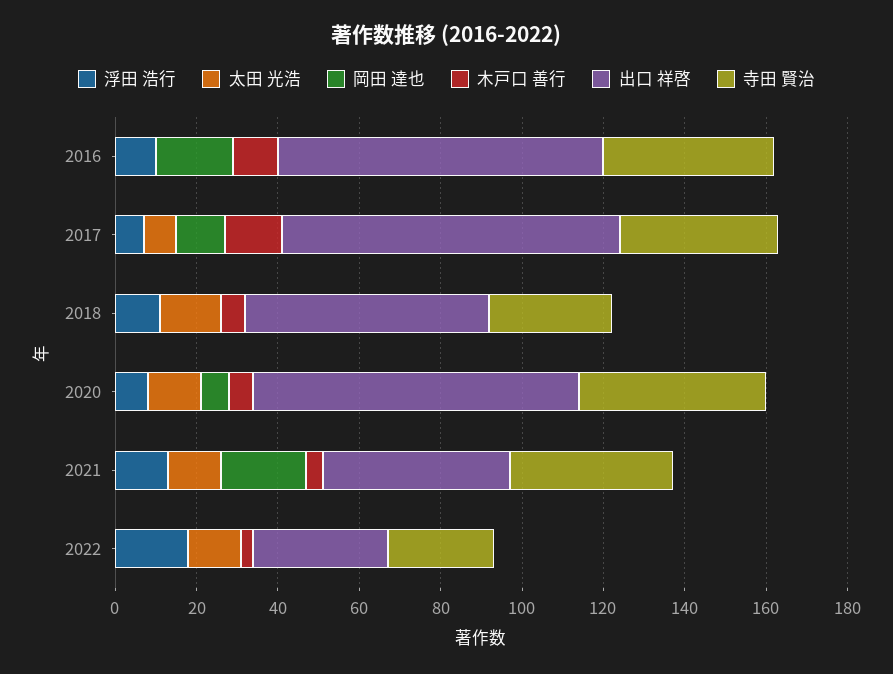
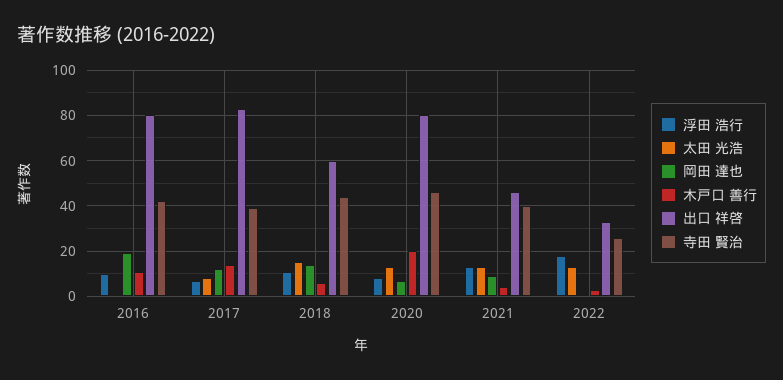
岡田 達也, 2018: 0 -> 15
寺田 賢治, 2018: 30 -> 45
木戸口 善行, 2020: 5 -> 20
岡田 達也, 2021: 20 -> 10

